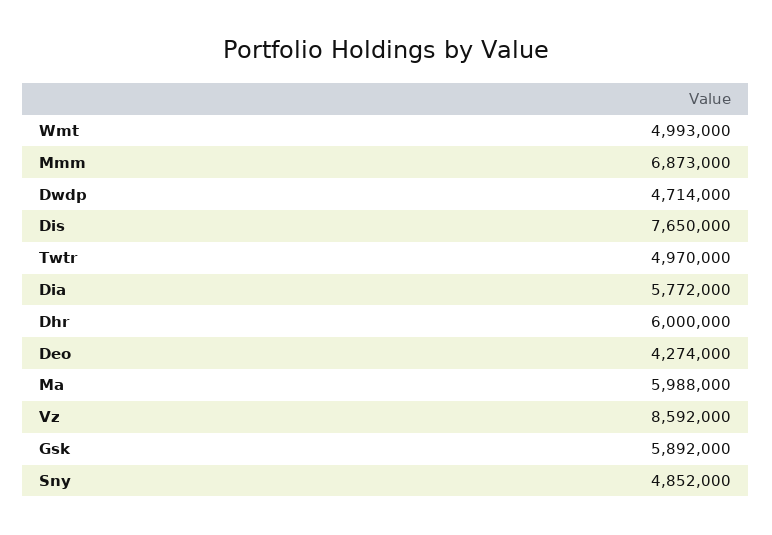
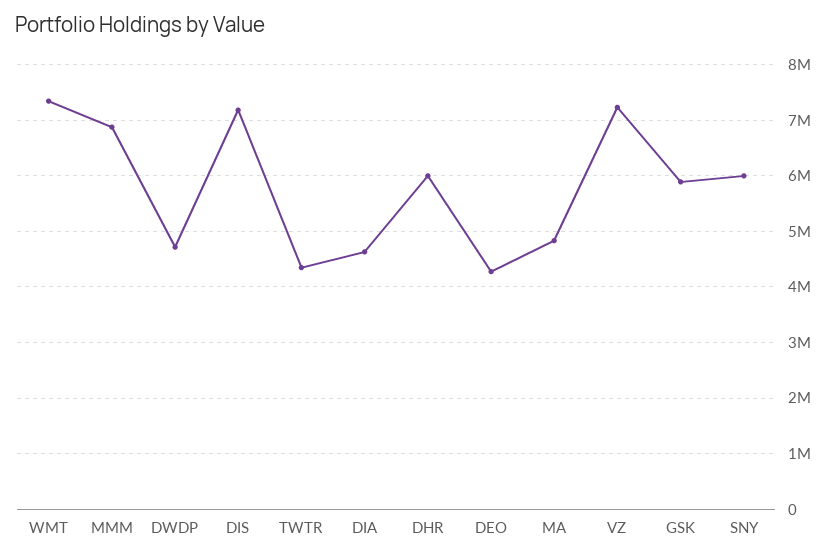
Wmt: 4993000 -> 7400000
Dis: 7650000 -> 7200000
Twtr: 4970000 -> 4400000
Dia: 5772000 -> 4600000
Ma: 5988000 -> 4800000
Vz: 8592000 -> 7200000
Sny: 4852000 -> 6000000

